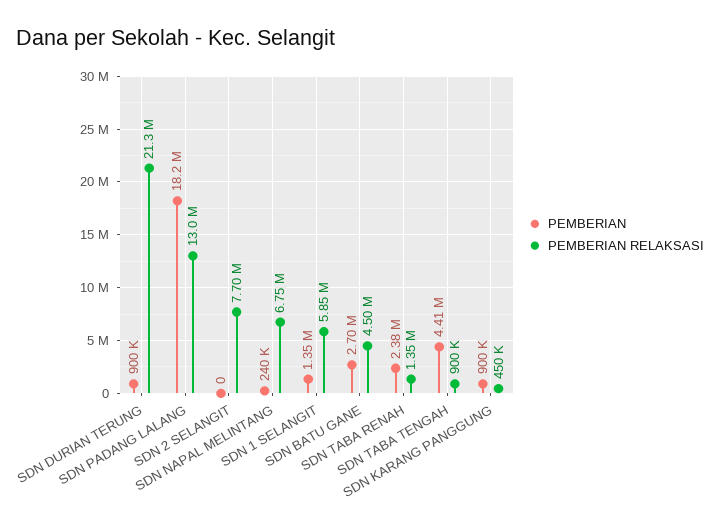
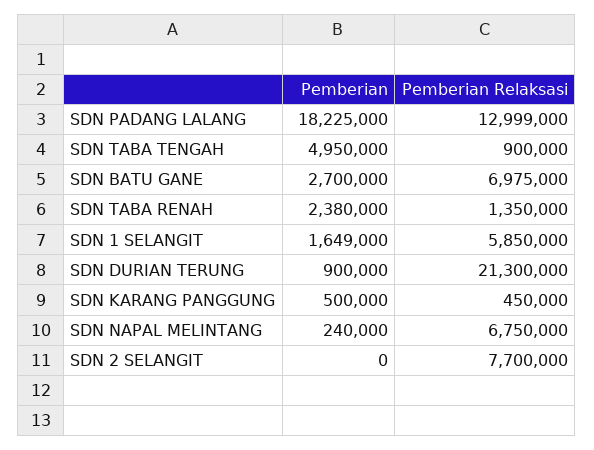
PEMBERIAN, SDN 1 SELANGIT: 1350000 -> 1649000
PEMBERIAN RELAKSASI, SDN BATU GANE: 4500000 -> 6975000
PEMBERIAN, SDN TABA TENGAH: 4410000 -> 4950000
PEMBERIAN, SDN KARANG PANGGUNG: 900000 -> 500000

